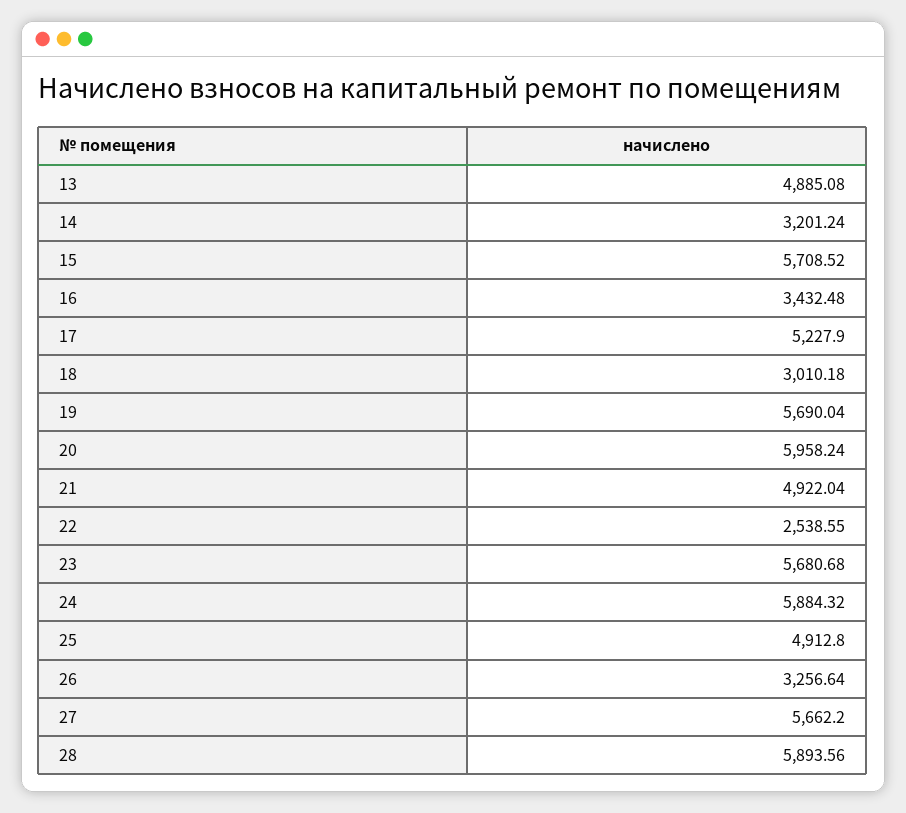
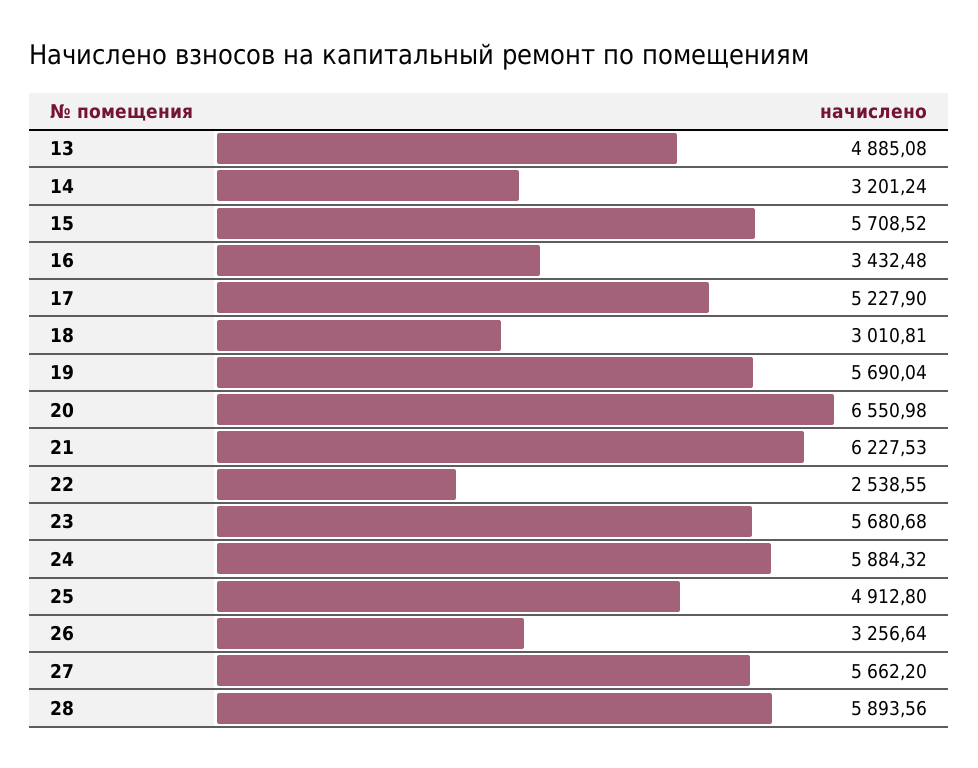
18: 3010.18 -> 3010.81
20: 5958.24 -> 6550.98
21: 4922.04 -> 6227.53

